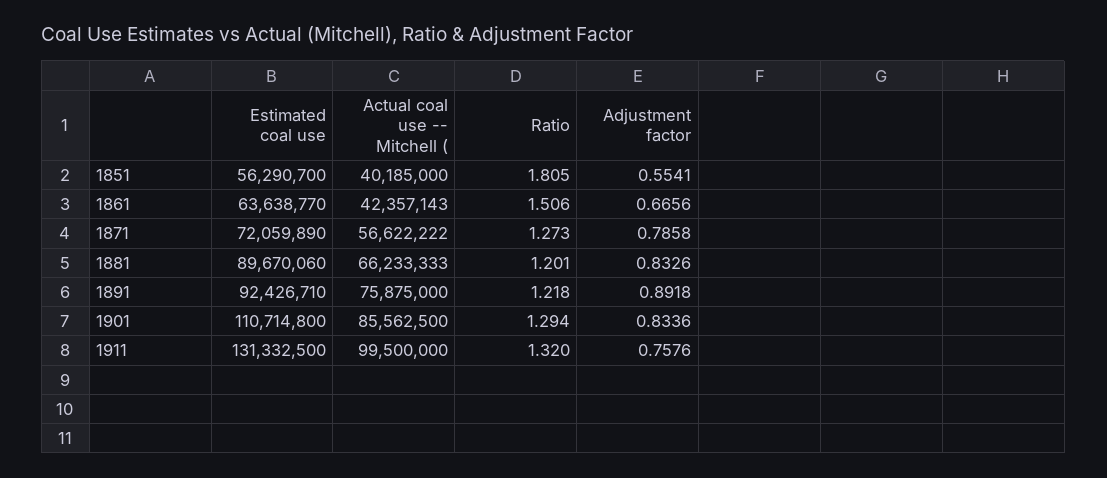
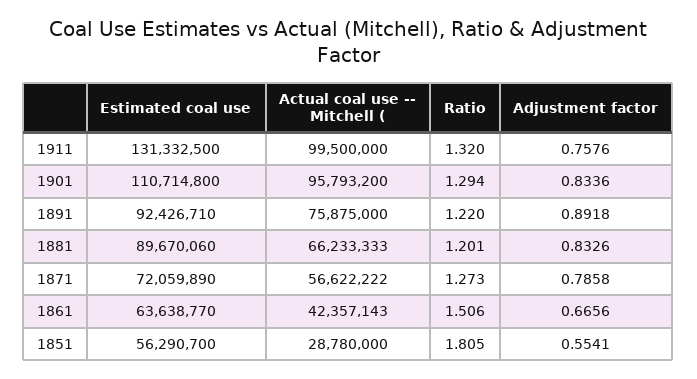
Actual coal use -- Mitchell (, 1851: 40185000 -> 28780000
Ratio, 1891: 1.218 -> 1.22
Actual coal use -- Mitchell (, 1901: 85562500 -> 95793200

